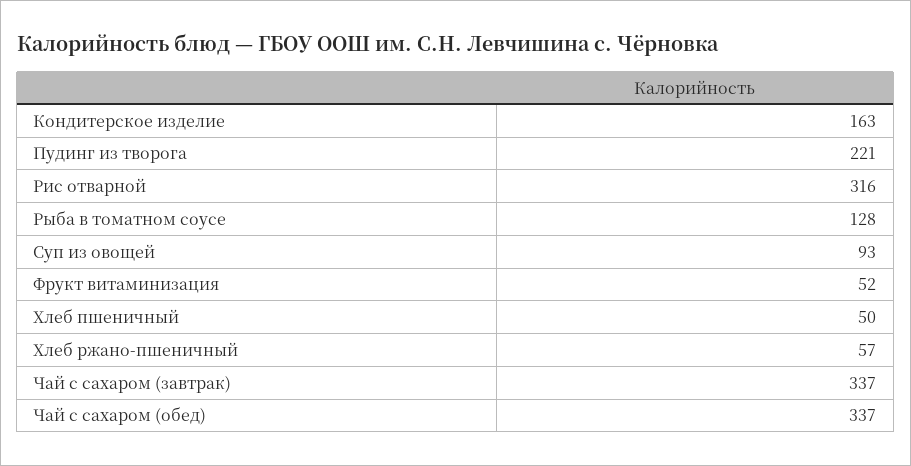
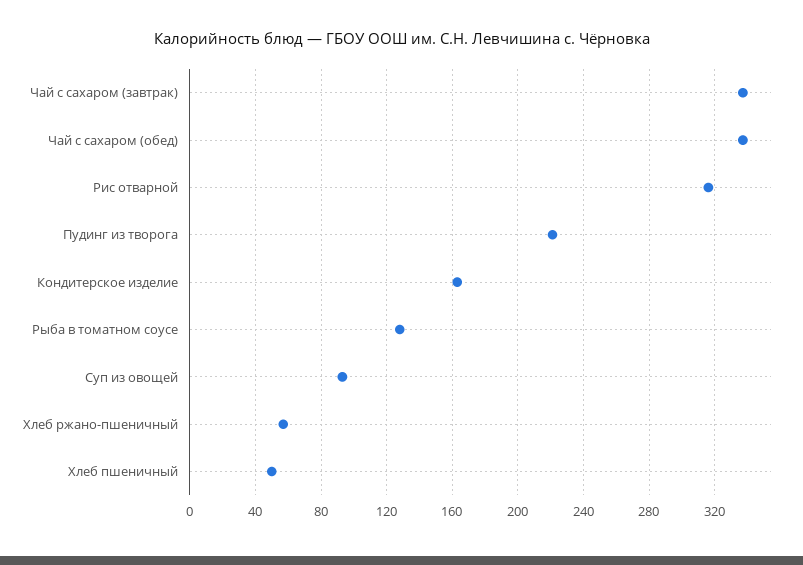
Фрукт витаминизация: 52 -> none

